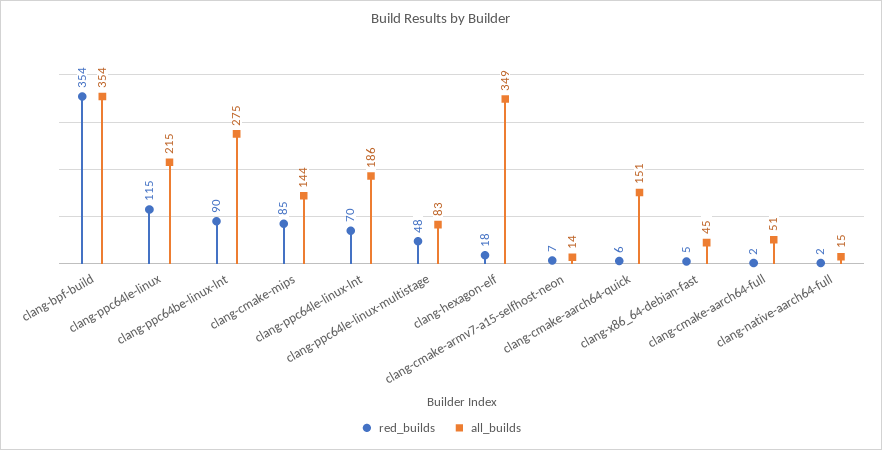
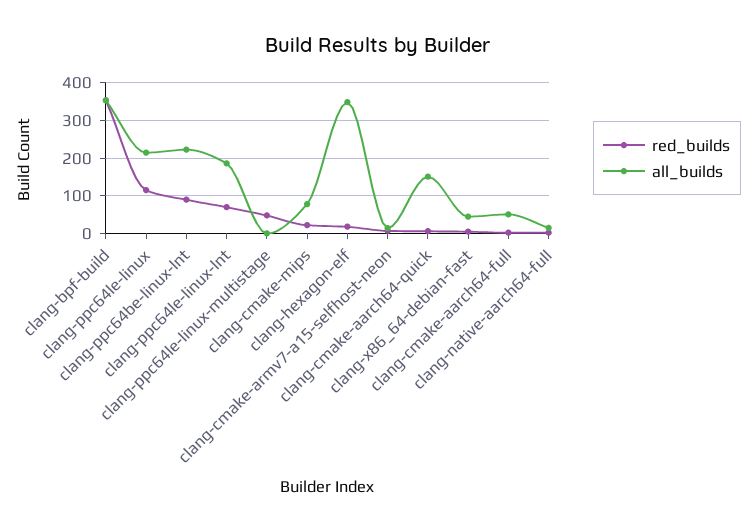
all_builds, clang-ppc64be-linux-lnt: 275 -> 220
red_builds, clang-cmake-mips: 85 -> 20
all_builds, clang-cmake-mips: 144 -> 80
all_builds, clang-ppc64le-linux-multistage: 83 -> 0

